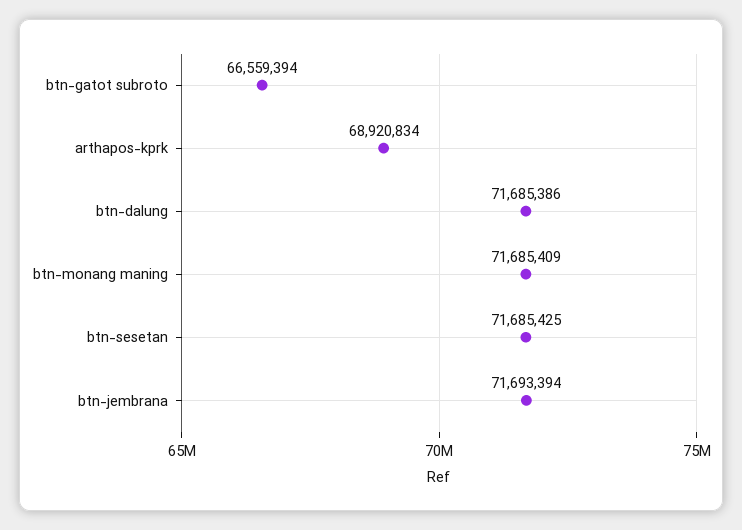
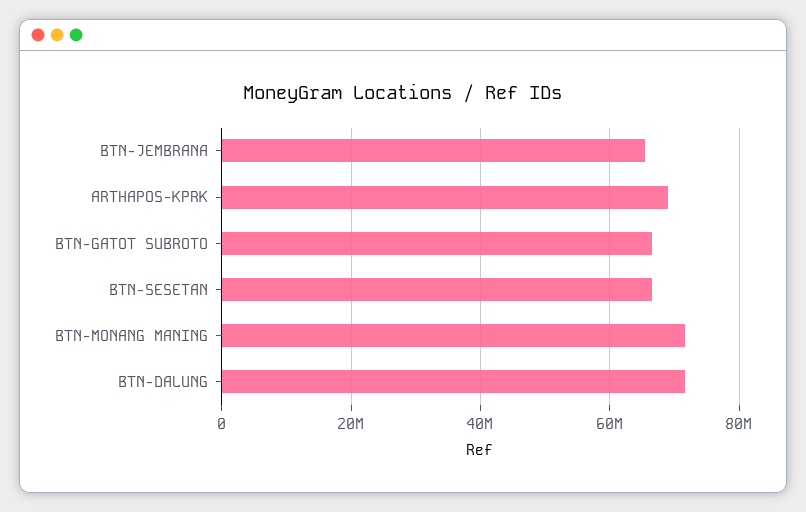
btn-sesetan: 71685425 -> 66000000
btn-jembrana: 71693394 -> 66000000

